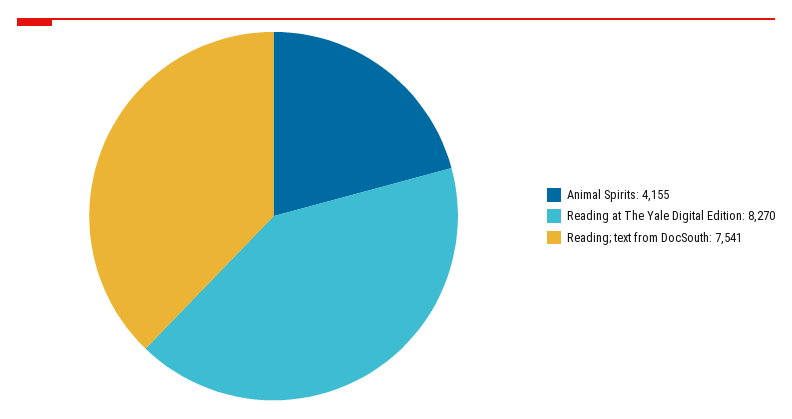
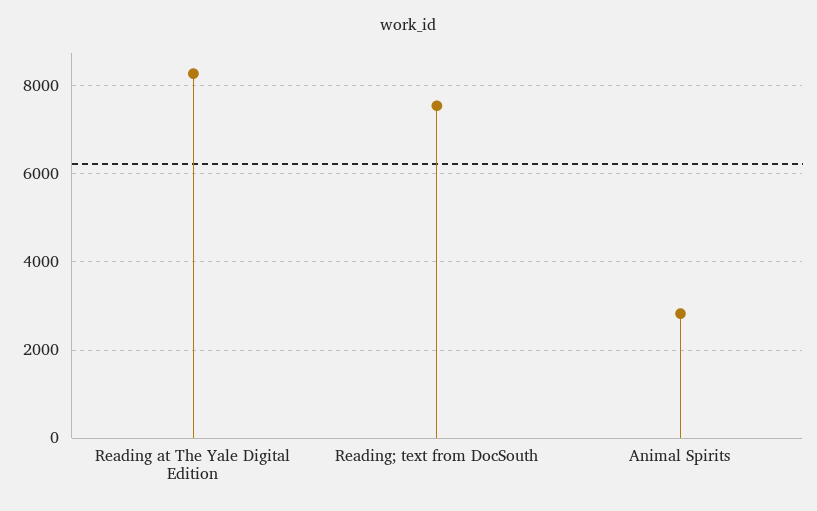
Animal Spirits: 4155 -> 2800

